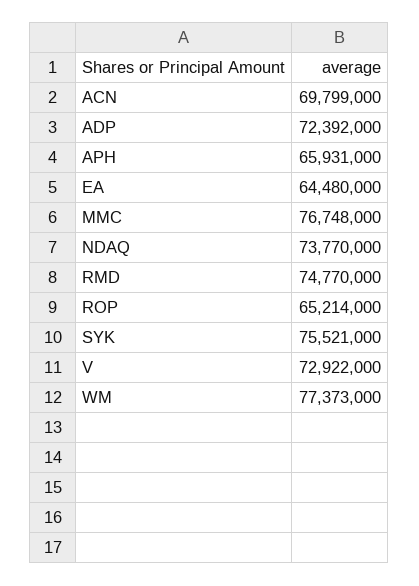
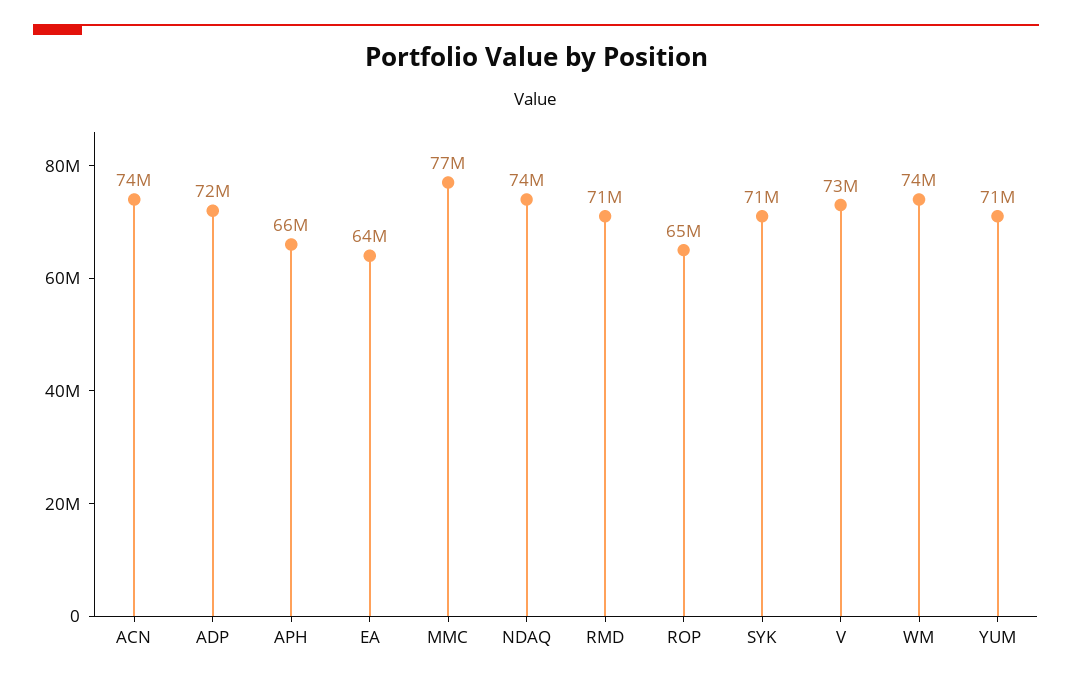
ACN: 69799000 -> 74000000
RMD: 74770000 -> 71000000
SYK: 75521000 -> 71000000
WM: 77373000 -> 74000000
YUM: none -> 71000000

